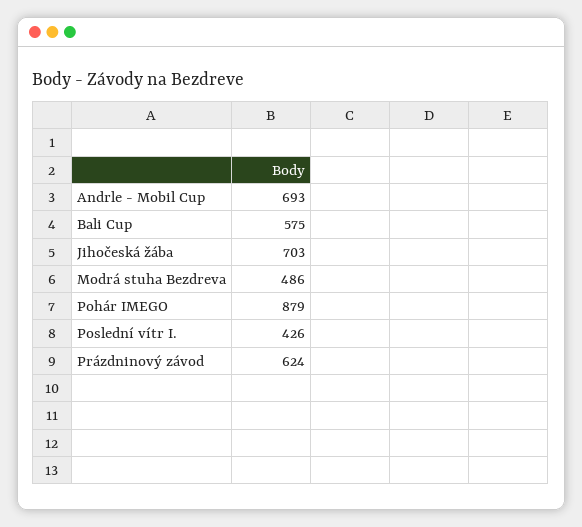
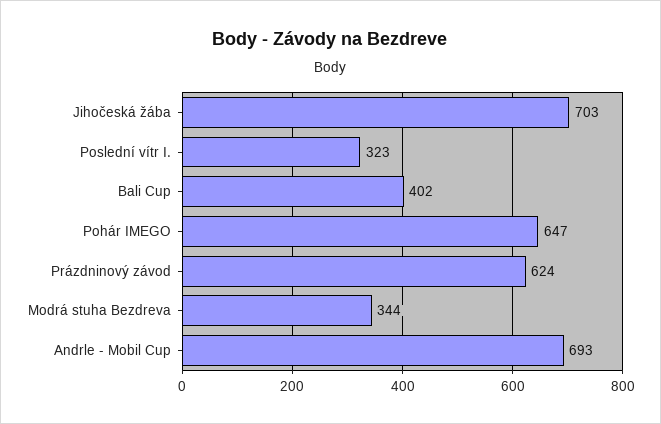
Bali Cup: 575 -> 402
Modrá stuha Bezdreva: 486 -> 344
Pohár IMEGO: 879 -> 647
Poslední vítr I.: 426 -> 323

